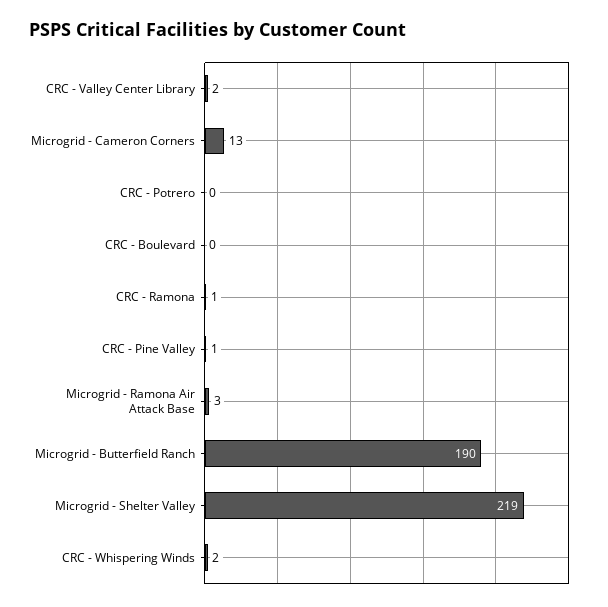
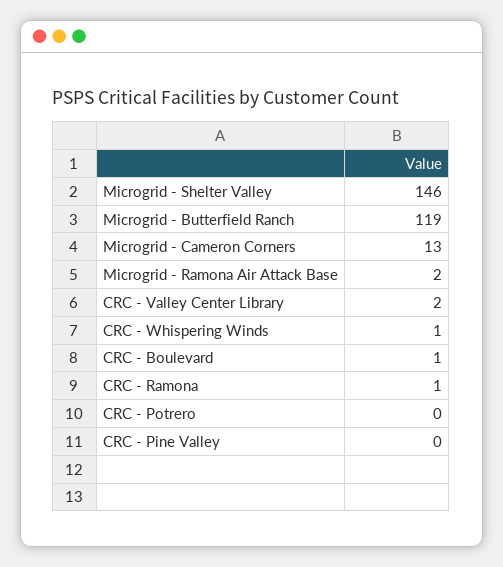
CRC - Boulevard: 0 -> 1
CRC - Pine Valley: 1 -> 0
Microgrid - Ramona Air Attack Base: 3 -> 2
Microgrid - Butterfield Ranch: 190 -> 119
Microgrid - Shelter Valley: 219 -> 146
CRC - Whispering Winds: 2 -> 1

